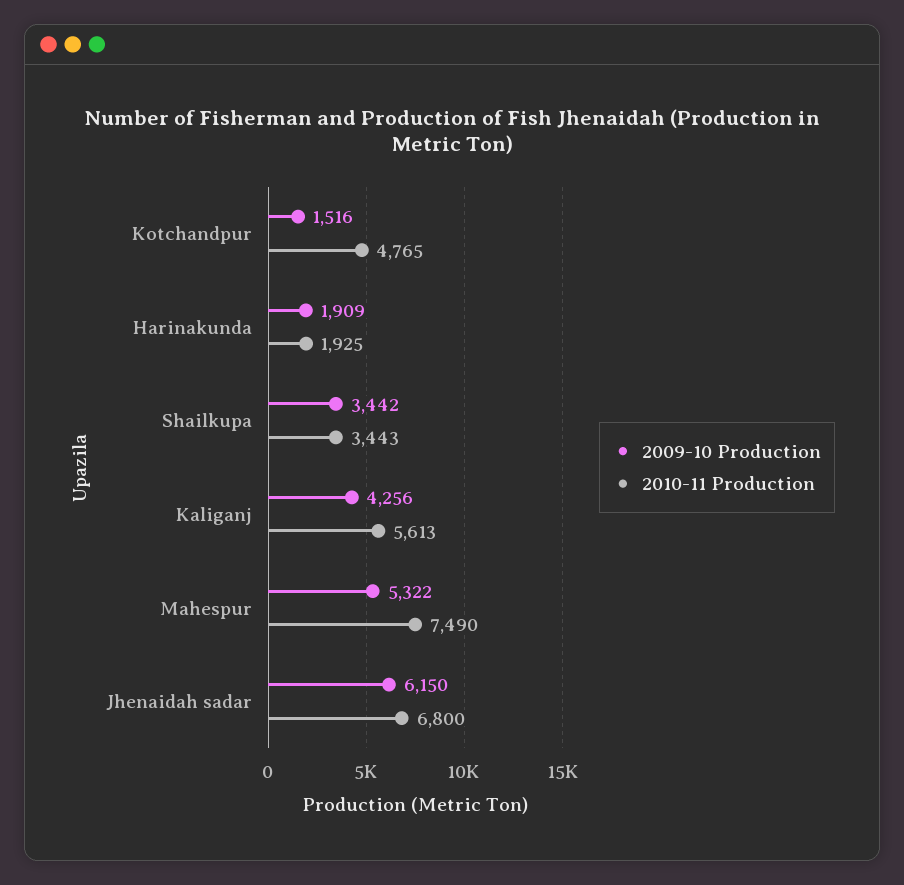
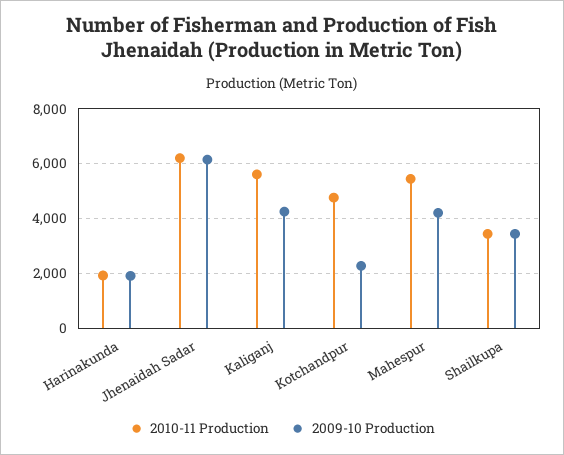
2009-10 Production, Kotchandpur: 1516 -> 2250
2009-10 Production, Mahespur: 5322 -> 4250
2010-11 Production, Mahespur: 7490 -> 5500
2010-11 Production, Jhenaidah sadar: 6800 -> 6250

